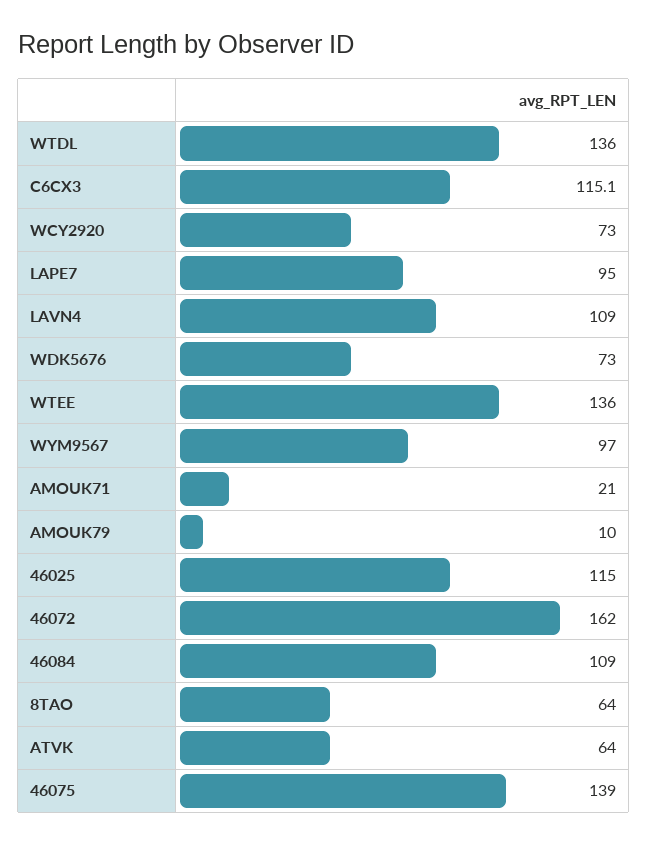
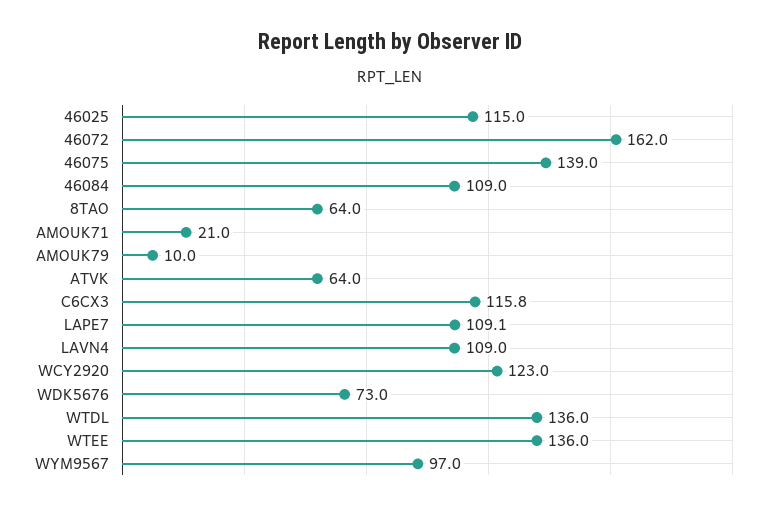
C6CX3: 115.1 -> 115.8
WCY2920: 73 -> 123
LAPE7: 95 -> 109.1

